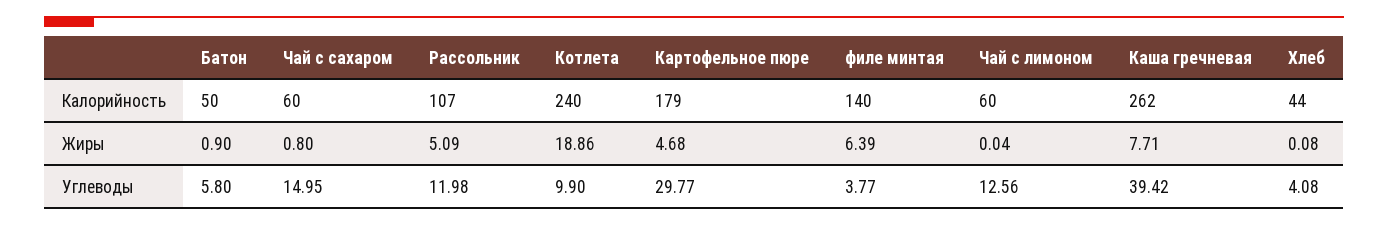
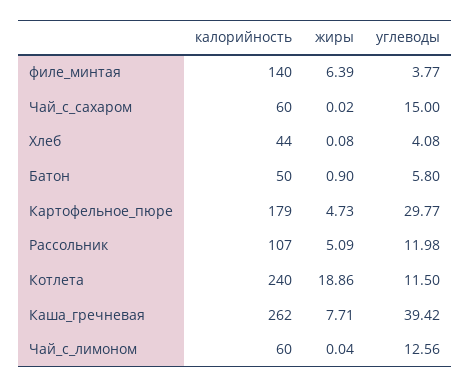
Чай с сахаром, Жиры: 0.8 -> 0.02
Картофельное пюре, Жиры: 4.68 -> 4.73
Чай с сахаром, Углеводы: 14.95 -> 15
Котлета, Углеводы: 9.9 -> 11.5

